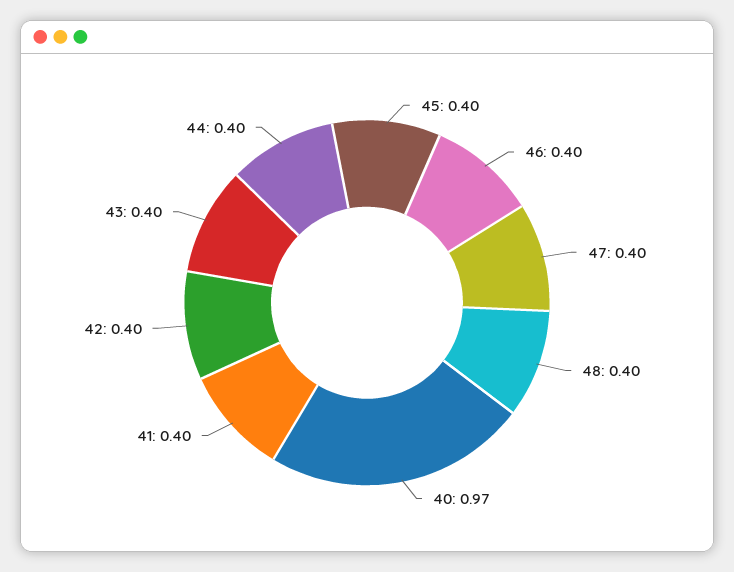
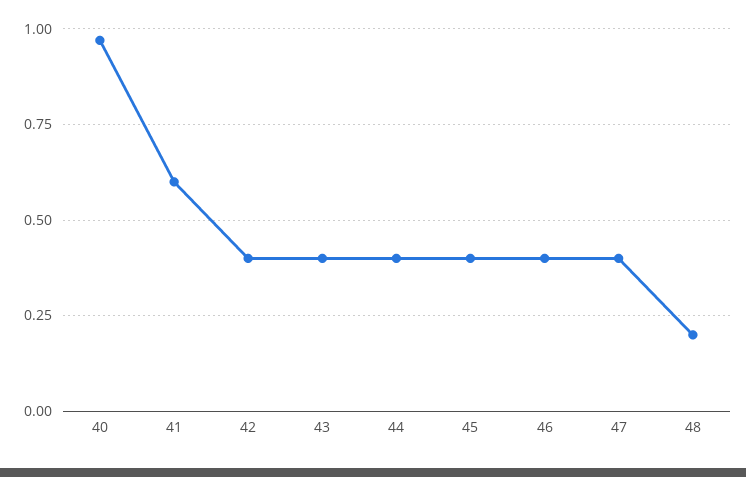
48: 0.4 -> 0.2
41: 0.4 -> 0.6

